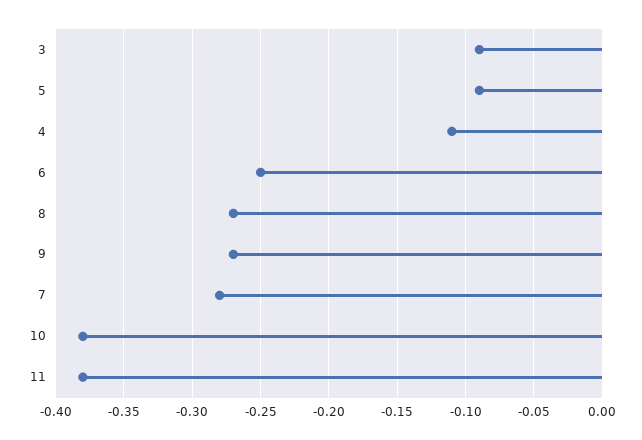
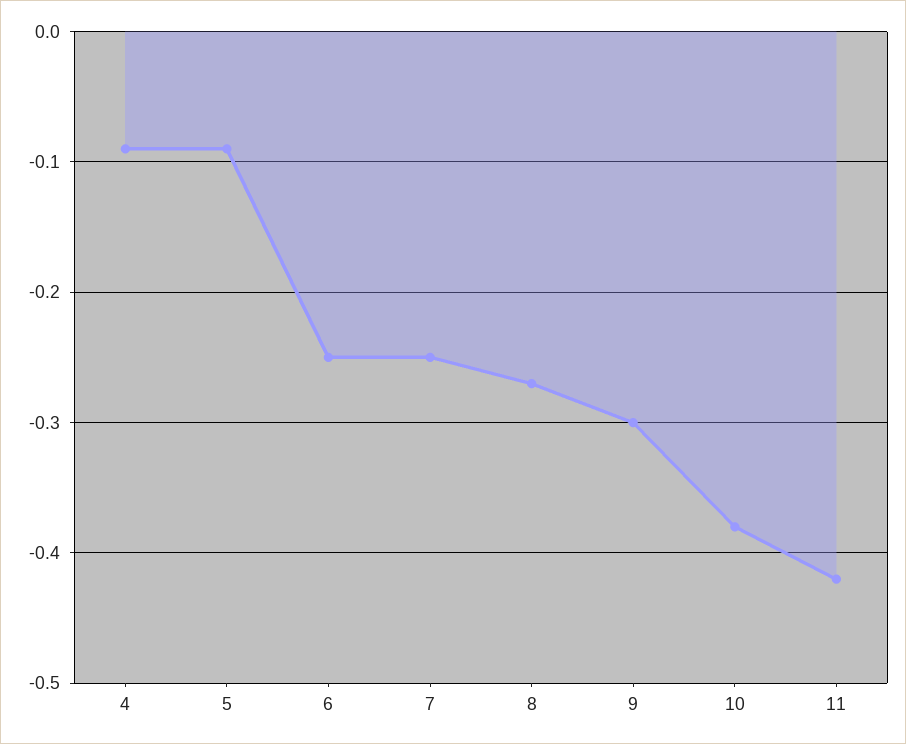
3: -0.09 -> none
4: -0.11 -> -0.09
9: -0.27 -> -0.3
7: -0.28 -> -0.25
11: -0.38 -> -0.42

